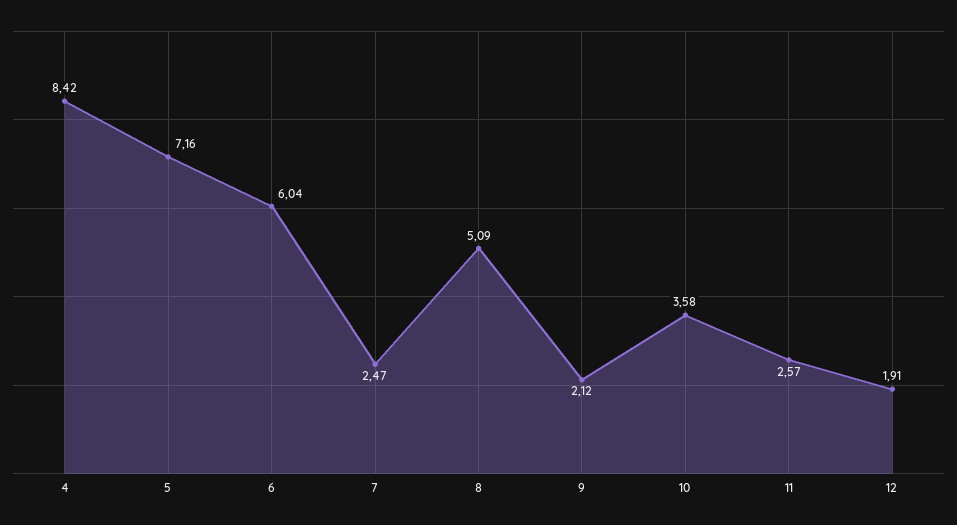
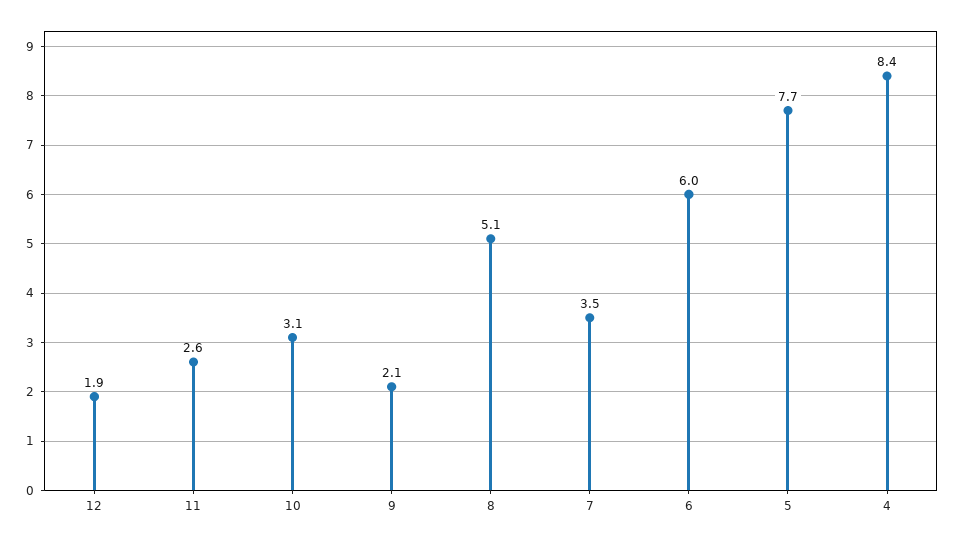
5: 7.16 -> 7.7
7: 2.47 -> 3.5
10: 3.58 -> 3.1

